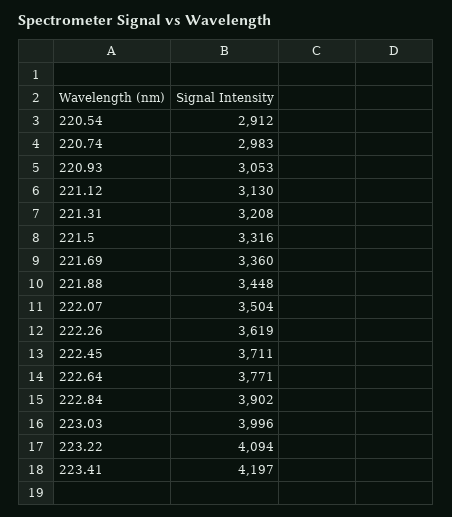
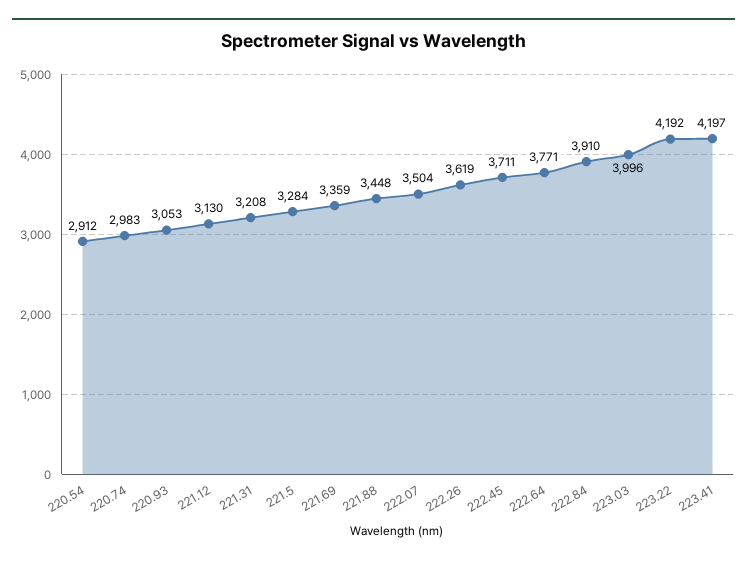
221.5: 3316 -> 3284
221.69: 3360 -> 3359
222.84: 3902 -> 3910
223.22: 4094 -> 4192

